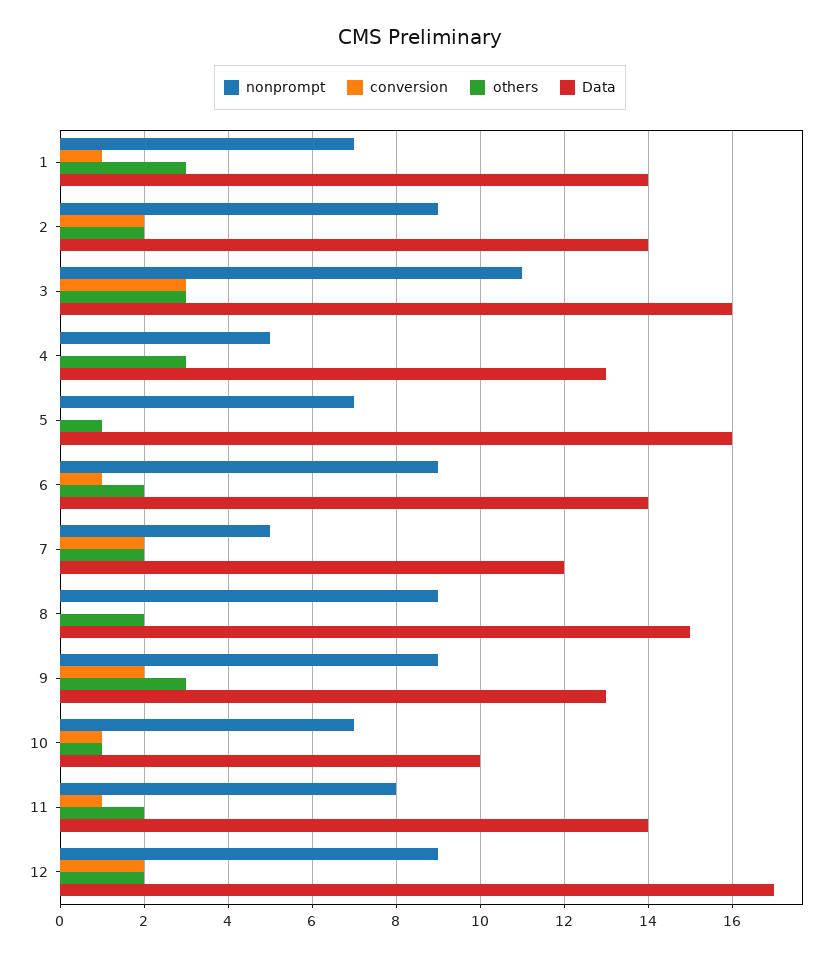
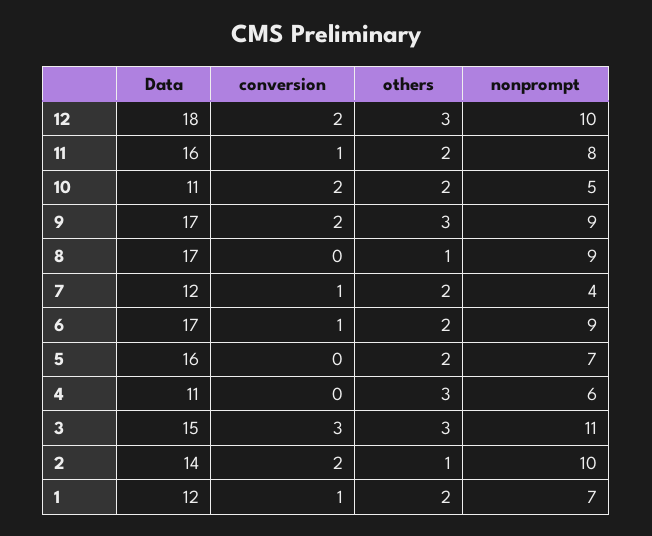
others, 1: 3 -> 2
Data, 1: 14 -> 12
nonprompt, 2: 9 -> 10
others, 2: 2 -> 1
Data, 3: 16 -> 15
nonprompt, 4: 5 -> 6
Data, 4: 13 -> 11
others, 5: 1 -> 2
Data, 6: 14 -> 17
nonprompt, 7: 5 -> 4
conversion, 7: 2 -> 1
others, 8: 2 -> 1
Data, 8: 15 -> 17
Data, 9: 13 -> 17
nonprompt, 10: 7 -> 5
conversion, 10: 1 -> 2
others, 10: 1 -> 2
Data, 10: 10 -> 11
Data, 11: 14 -> 16
nonprompt, 12: 9 -> 10
others, 12: 2 -> 3
Data, 12: 17 -> 18

